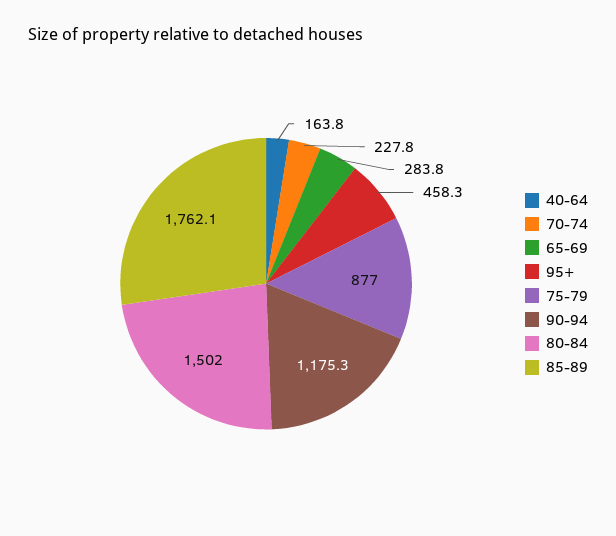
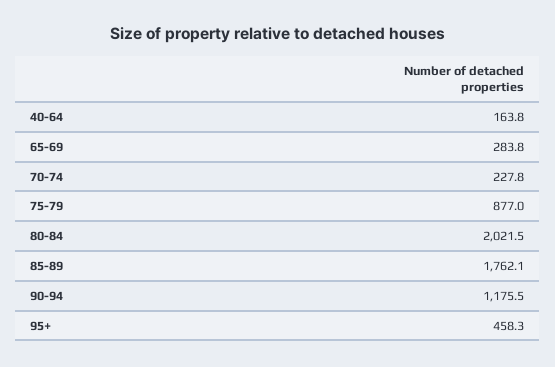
90-94: 1175.3 -> 1175.5
80-84: 1502 -> 2021.5

